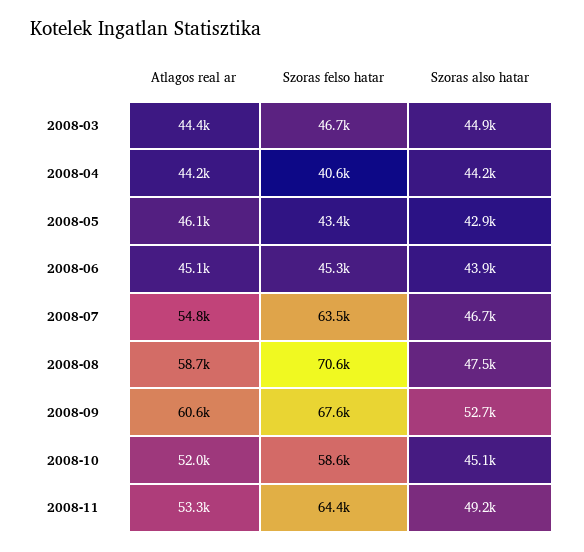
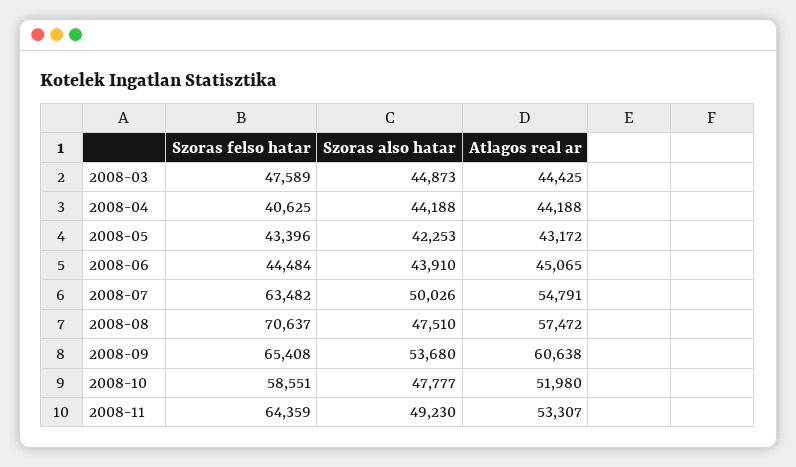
Szoras felso hatar, 2008-03: 46700 -> 47589
Atlagos real ar, 2008-05: 46100 -> 43172
Szoras also hatar, 2008-05: 42900 -> 42253
Szoras felso hatar, 2008-06: 45300 -> 44484
Szoras also hatar, 2008-07: 46700 -> 50026
Atlagos real ar, 2008-08: 58700 -> 57472
Szoras felso hatar, 2008-09: 67600 -> 65408
Szoras also hatar, 2008-09: 52700 -> 53680
Szoras also hatar, 2008-10: 45100 -> 47777

